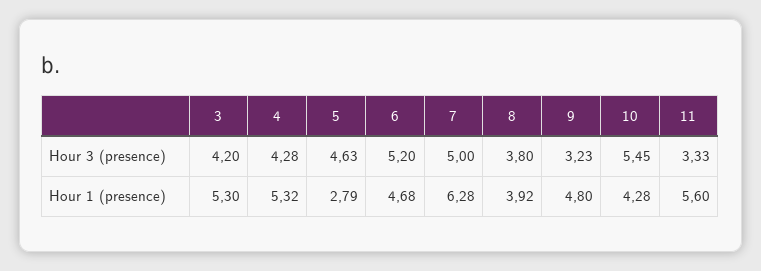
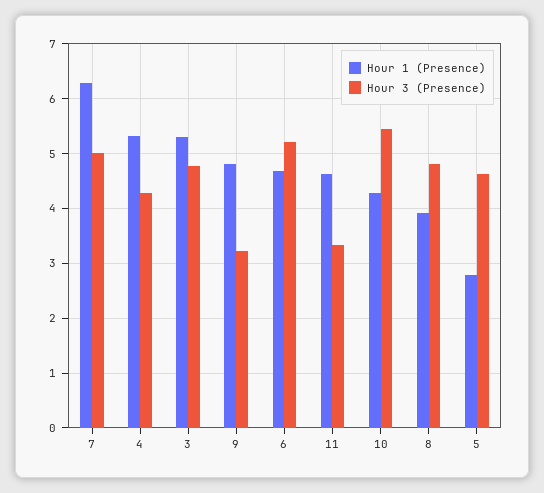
Hour 3 (presence), 3: 4.2 -> 4.8
Hour 3 (presence), 8: 3.8 -> 4.8
Hour 1 (presence), 11: 5.6 -> 4.6

